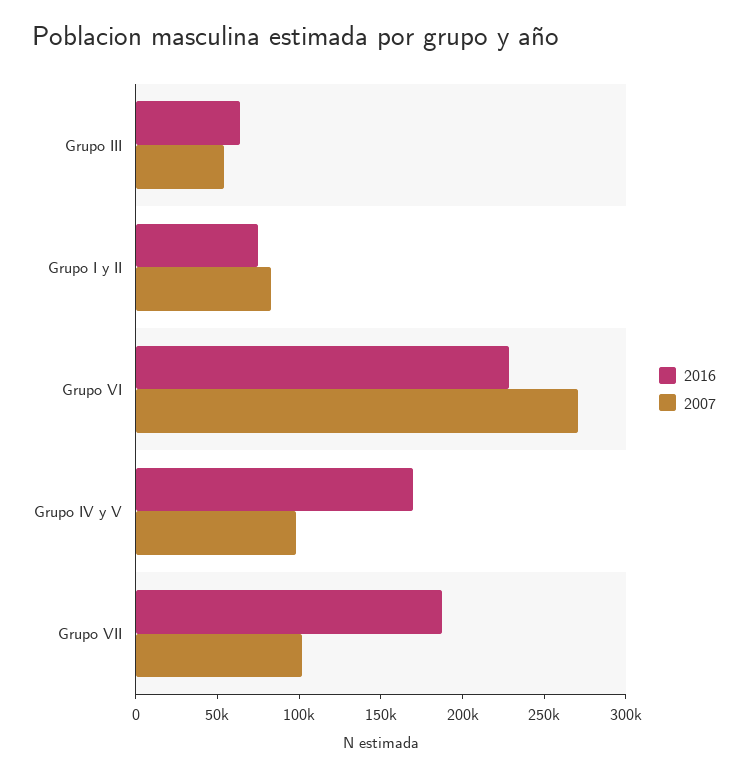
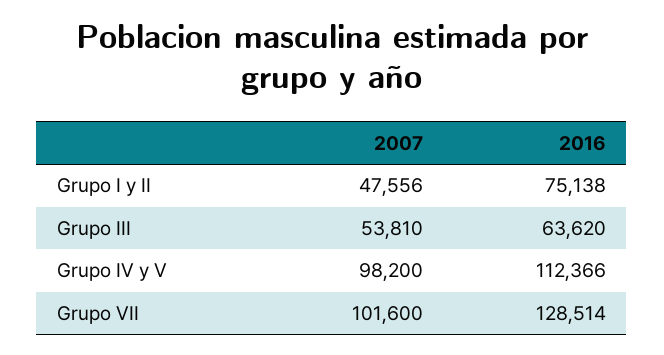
2007, Grupo I y II: 80000 -> 47556
2016, Grupo VI: 230000 -> none
2007, Grupo VI: 270000 -> none
2016, Grupo IV y V: 170000 -> 112366
2016, Grupo VII: 190000 -> 128514

